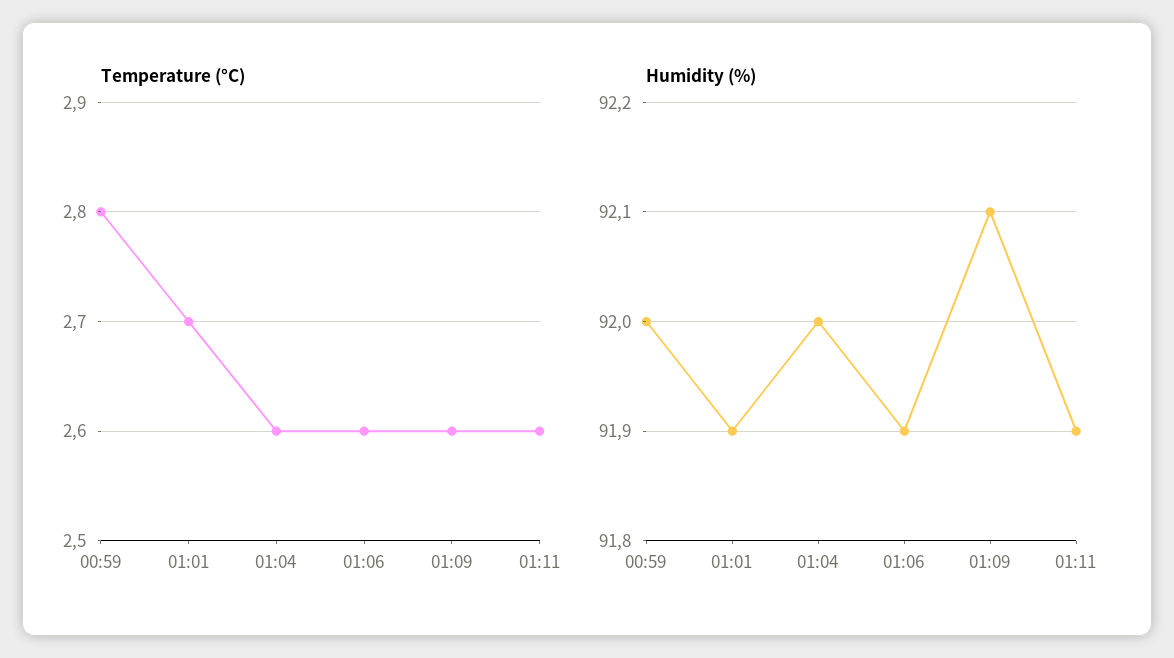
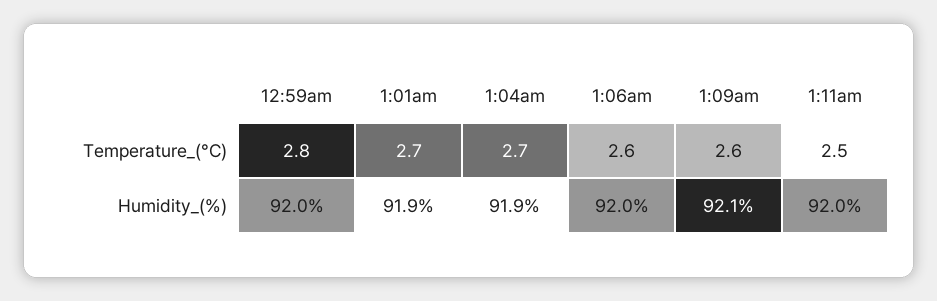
Temperature (°C), 01:04: 2.6 -> 2.7
Temperature (°C), 01:11: 2.6 -> 2.5
Humidity (%), 01:04: 92 -> 91.9
Humidity (%), 01:06: 91.9 -> 92
Humidity (%), 01:11: 91.9 -> 92

